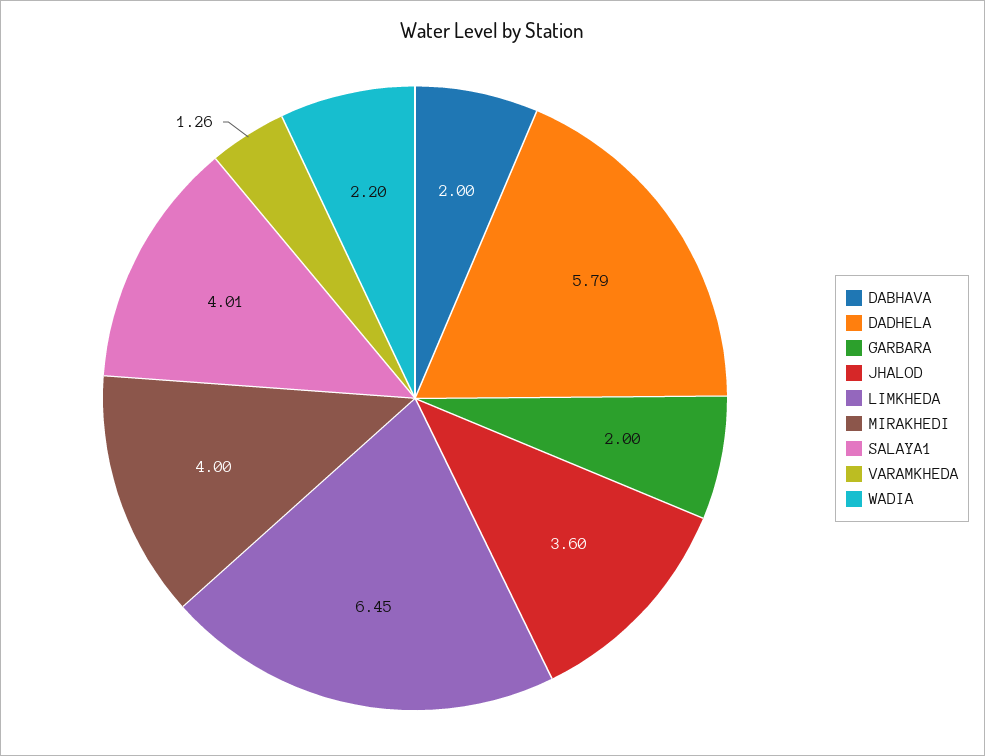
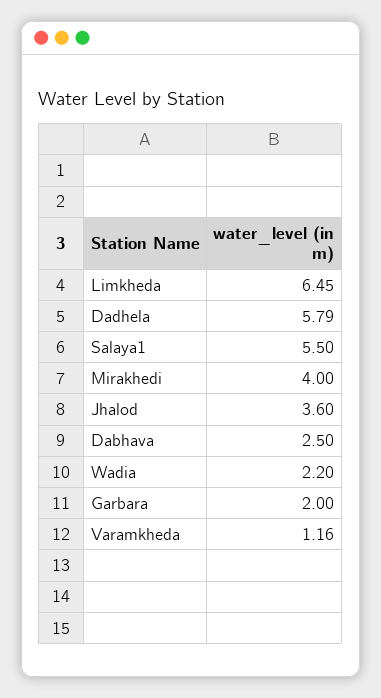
DABHAVA: 2 -> 2.5
SALAYA1: 4.01 -> 5.5
VARAMKHEDA: 1.26 -> 1.16

